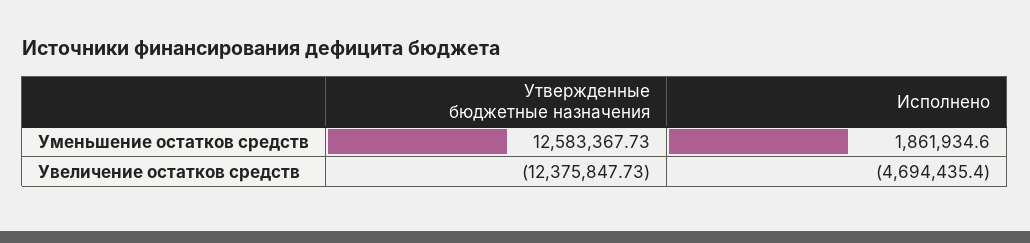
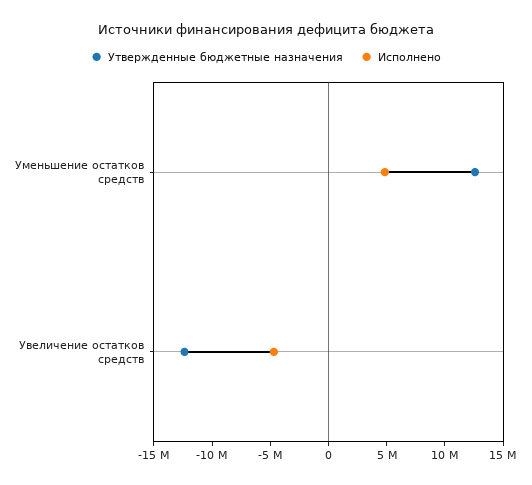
Исполнено, Уменьшение остатков средств: 1861934.6 -> 5000000

